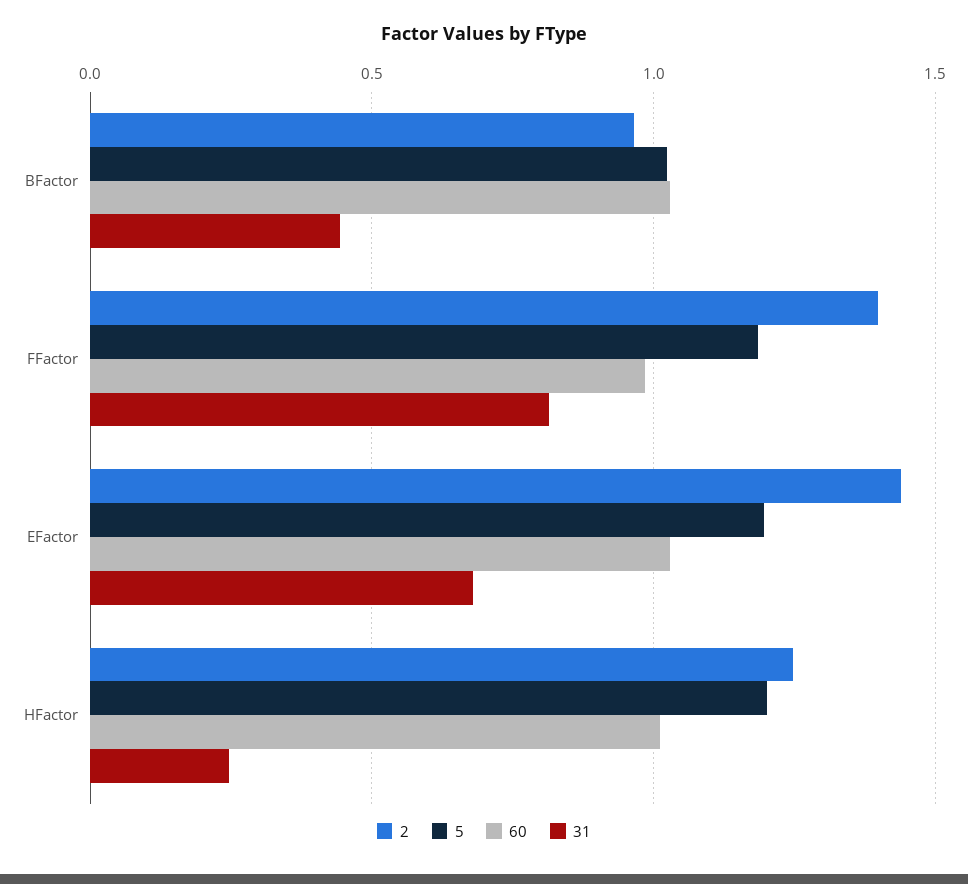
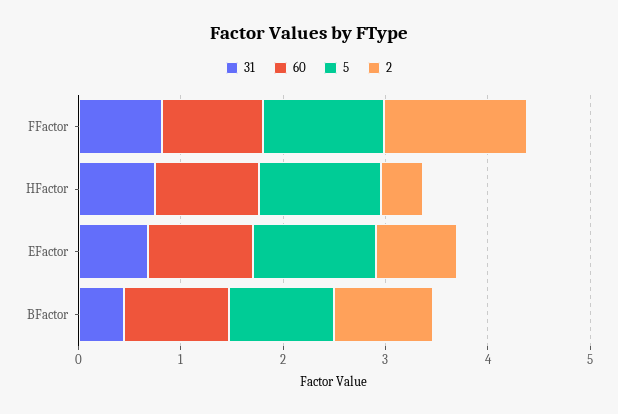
2, EFactor: 1.45 -> 0.8
2, HFactor: 1.25 -> 0.4
31, HFactor: 0.25 -> 0.8

